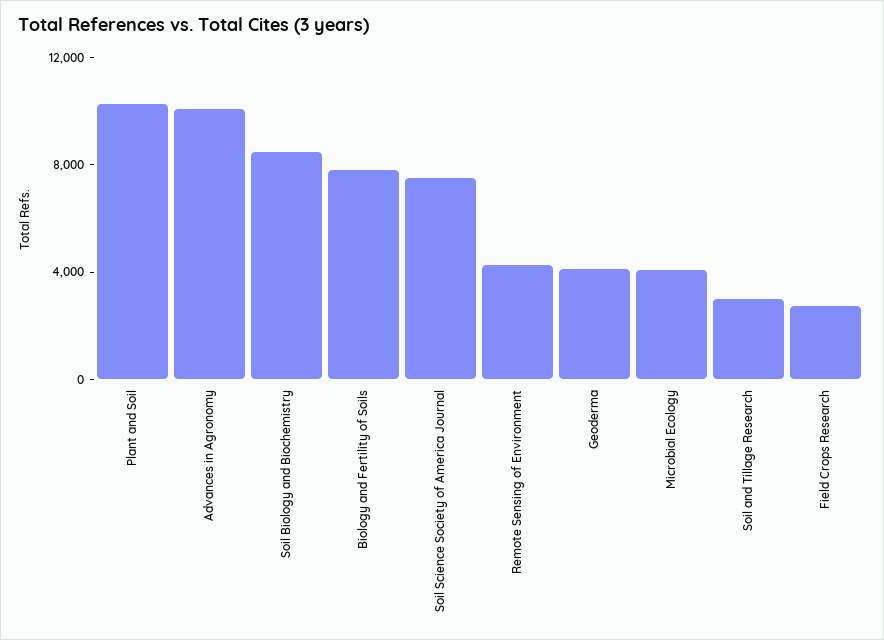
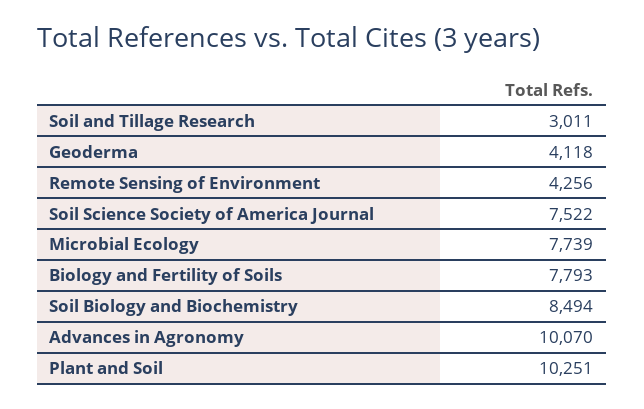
Microbial Ecology: 4000 -> 7739
Field Crops Research: 3000 -> none

